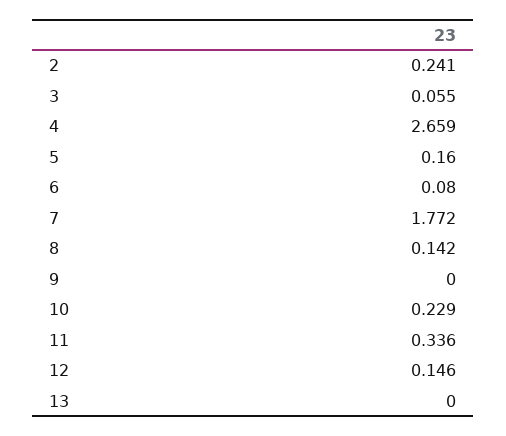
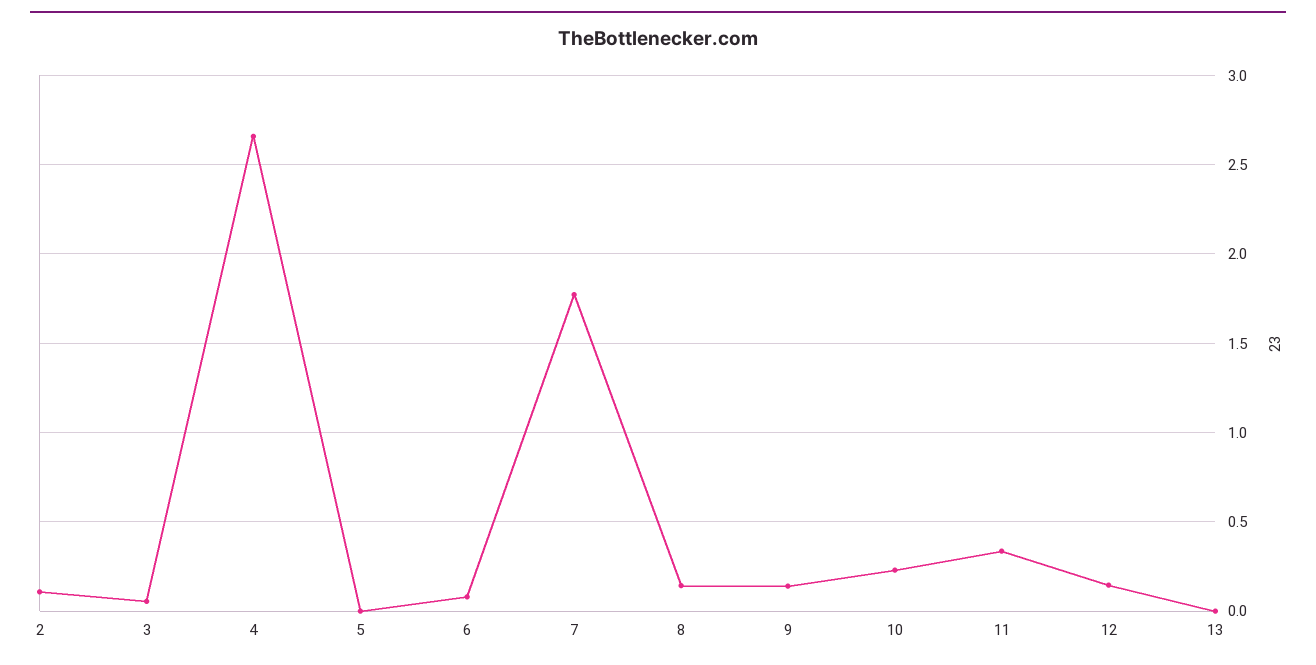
2: 0.241 -> 0.1
5: 0.16 -> 0
9: 0 -> 0.15

